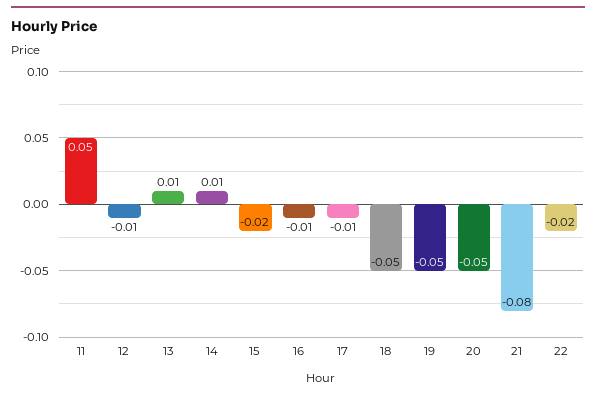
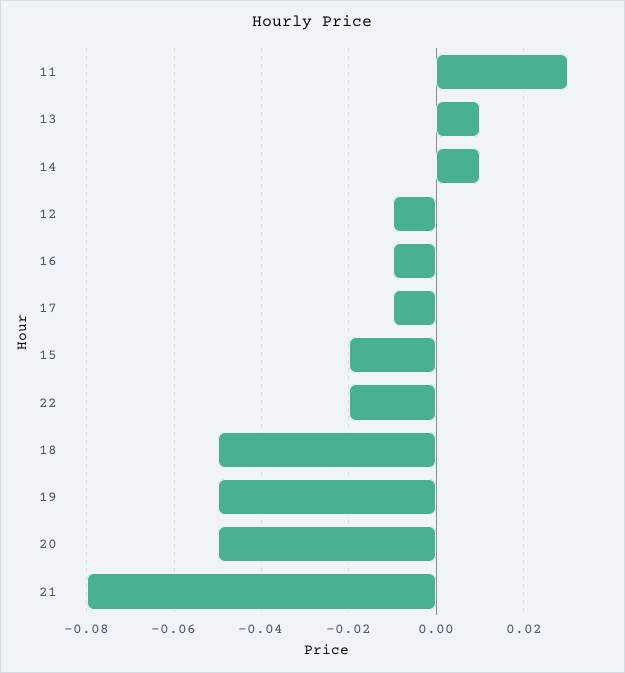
11: 0.05 -> 0.03

